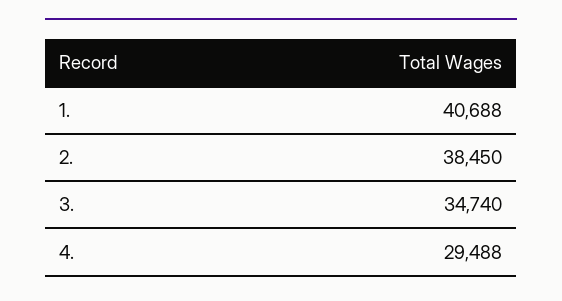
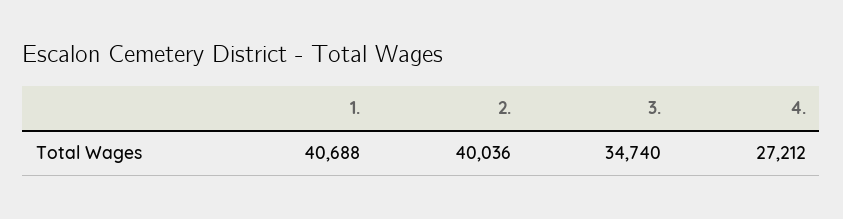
2.: 38450 -> 40036
4.: 29488 -> 27212

